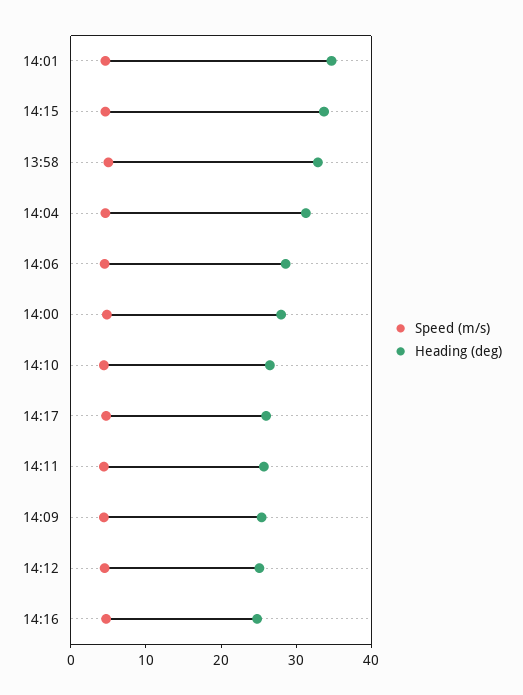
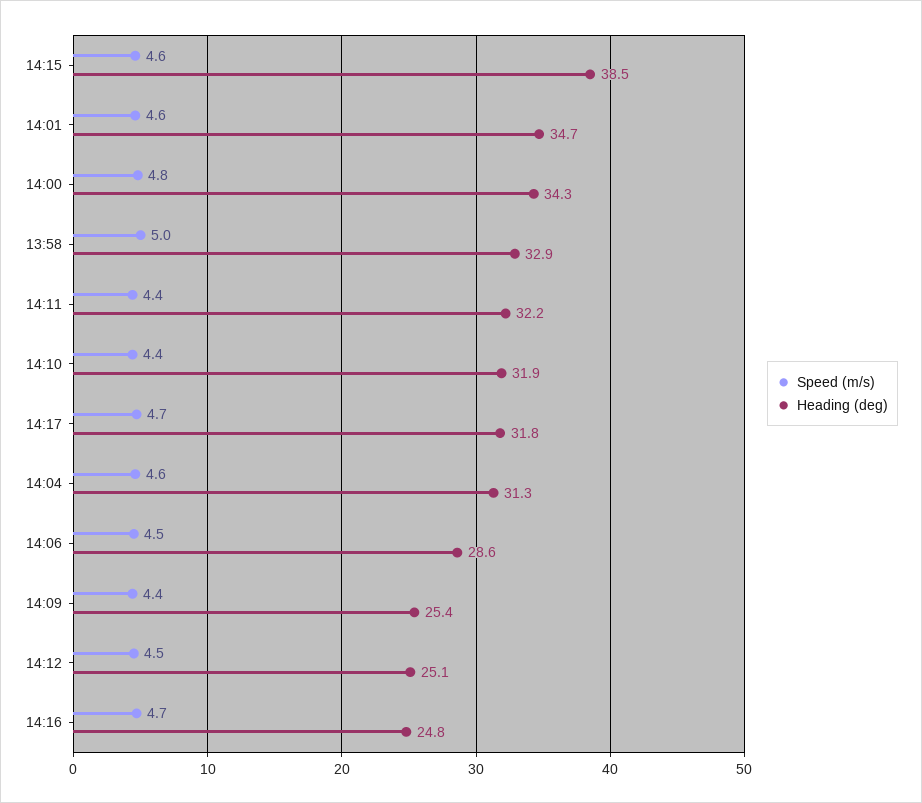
Heading (deg), 14:15: 34 -> 38.5
Heading (deg), 14:00: 28 -> 34.3
Heading (deg), 14:10: 26 -> 31.9
Heading (deg), 14:17: 26 -> 31.8
Heading (deg), 14:11: 26 -> 32.2

